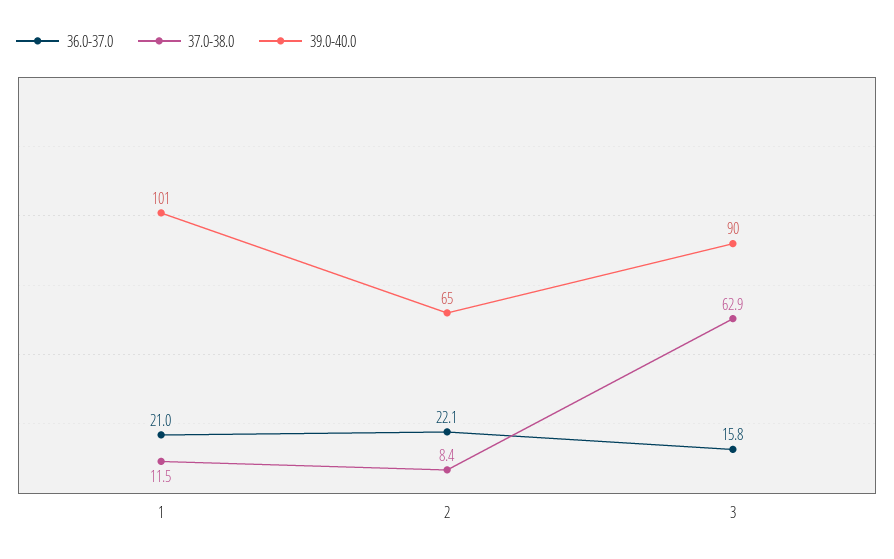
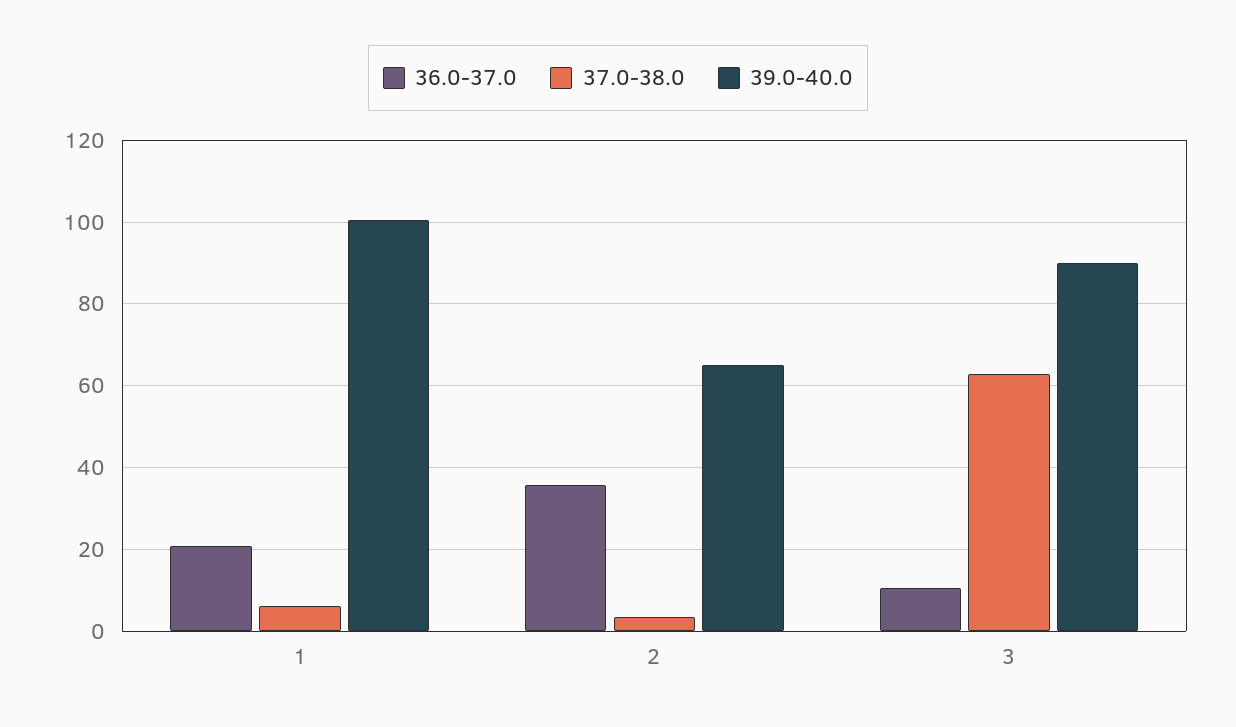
37.0-38.0, 1: 11.5 -> 6
36.0-37.0, 2: 22.1 -> 36
37.0-38.0, 2: 8.4 -> 4
36.0-37.0, 3: 15.8 -> 10

